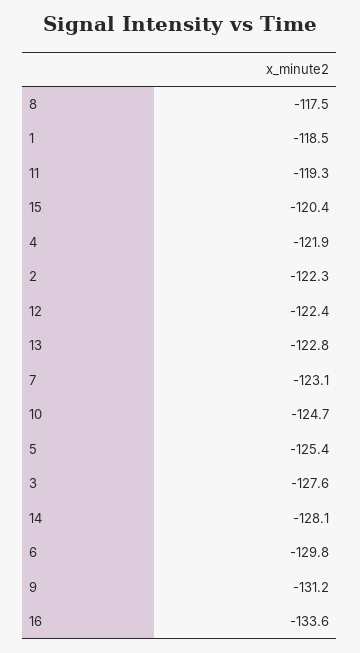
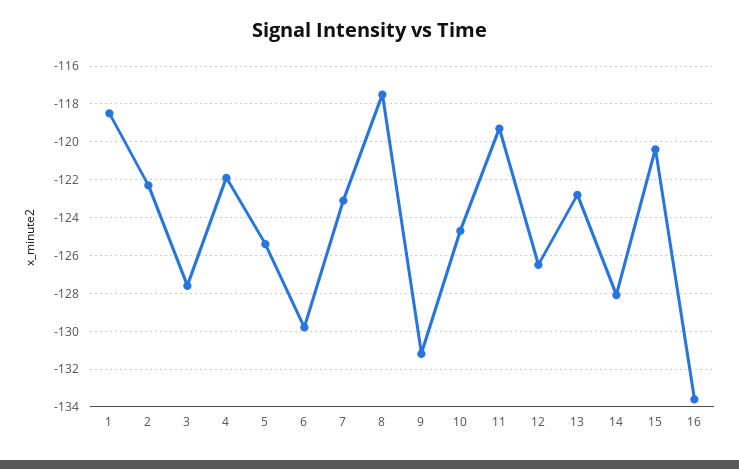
12: -122.4 -> -126.5

